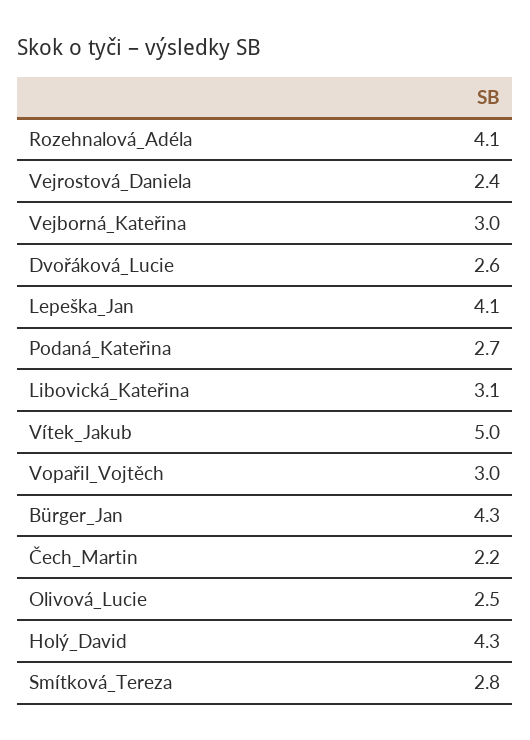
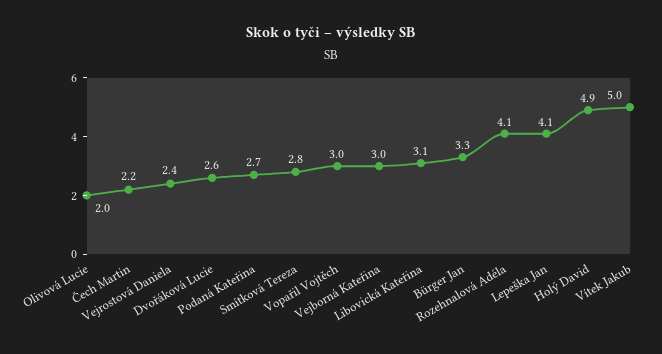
Bürger_Jan: 4.3 -> 3.3
Olivová_Lucie: 2.5 -> 2
Holý_David: 4.3 -> 4.9

